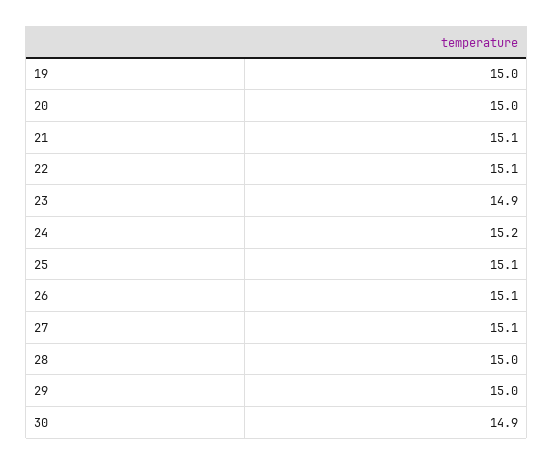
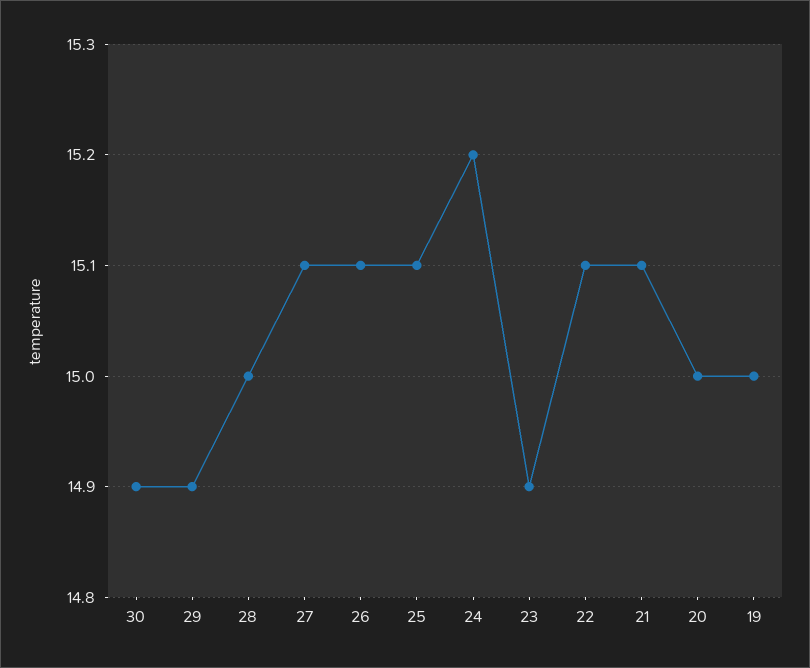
29: 15 -> 14.9

